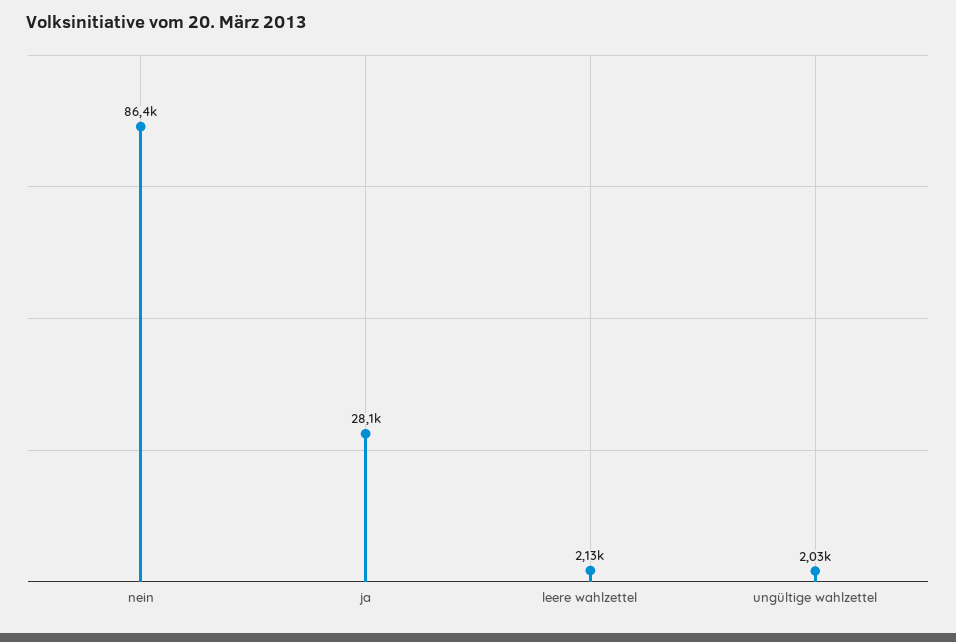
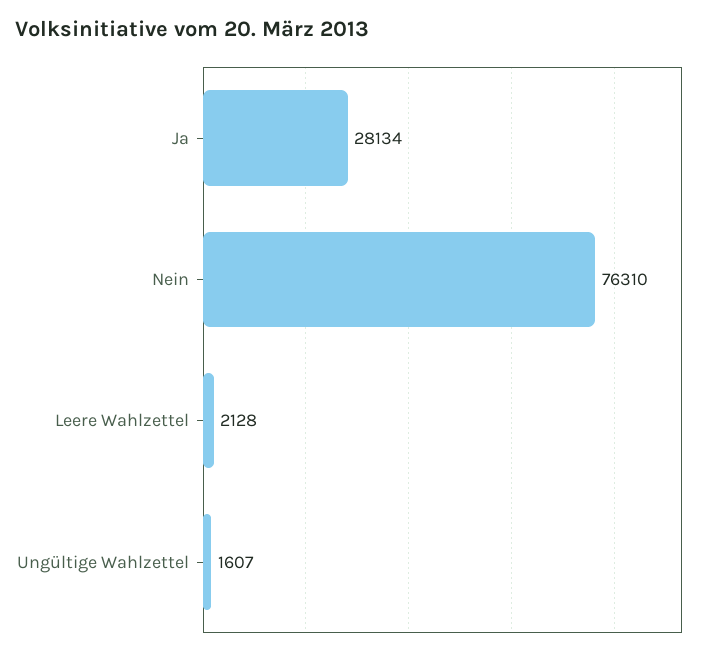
nein: 86400 -> 76310
ungültige wahlzettel: 2030 -> 1607

